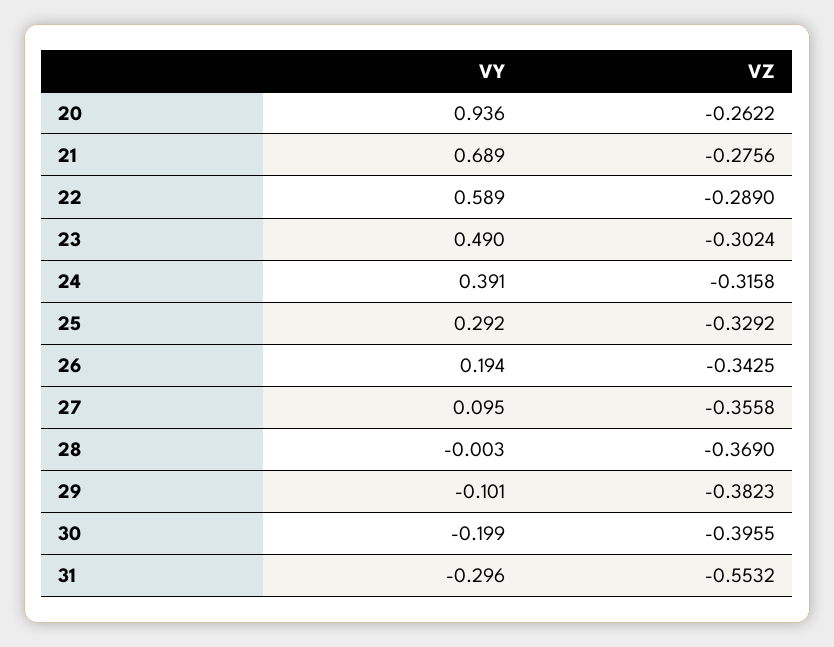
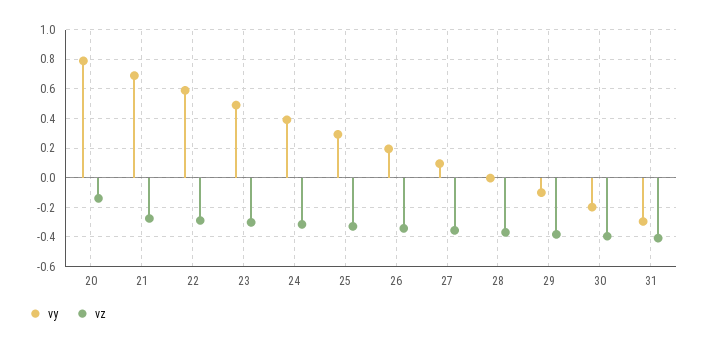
VY, 20: 0.936 -> 0.8
VZ, 20: -0.2622 -> -0.15
VZ, 31: -0.5532 -> -0.4

